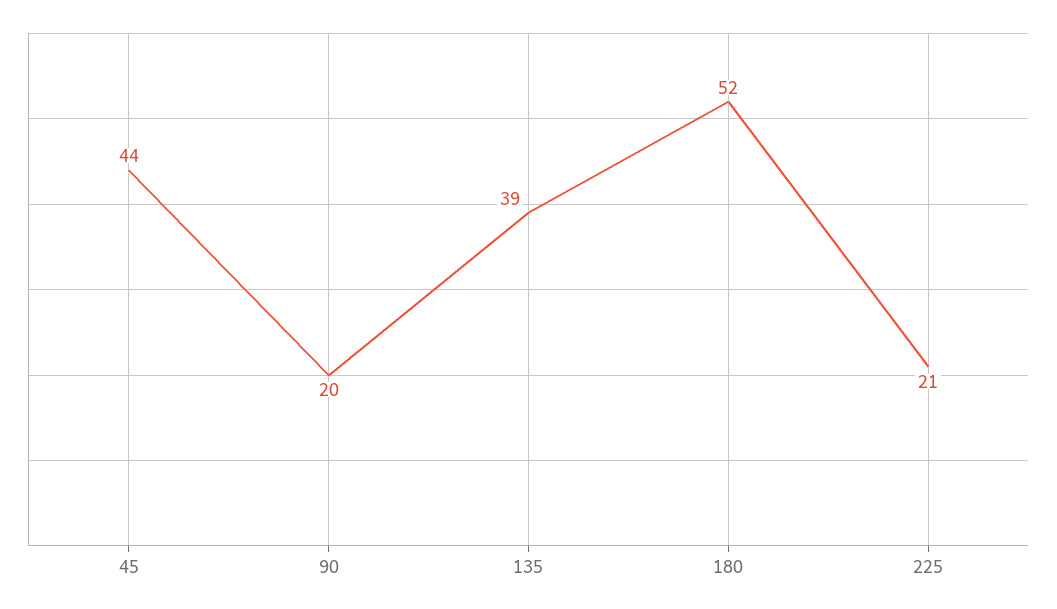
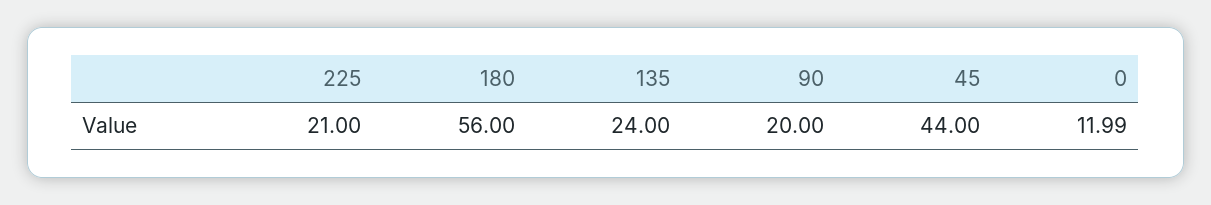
135: 39 -> 24
180: 52 -> 56
0: none -> 11.99

